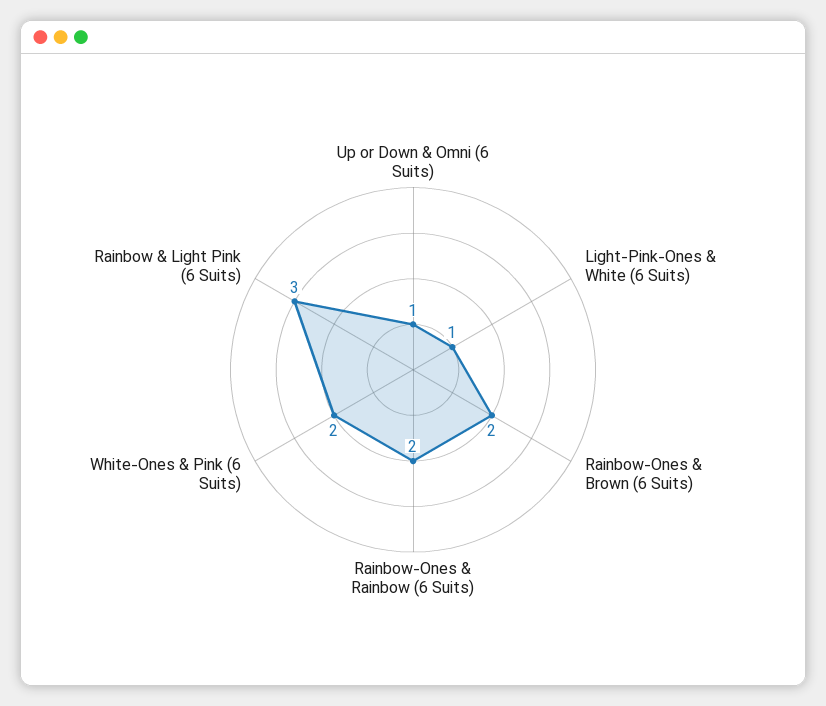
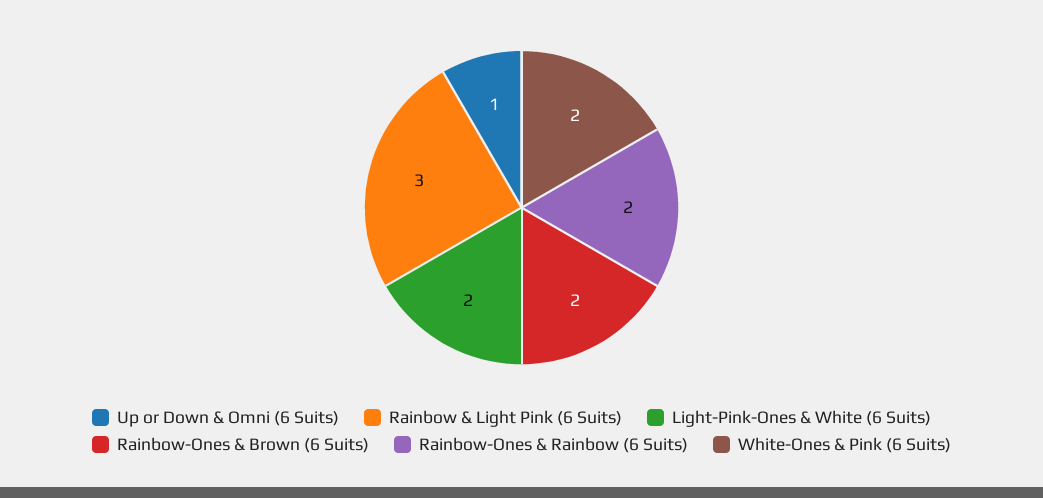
Light-Pink-Ones & White (6 Suits): 1 -> 2

